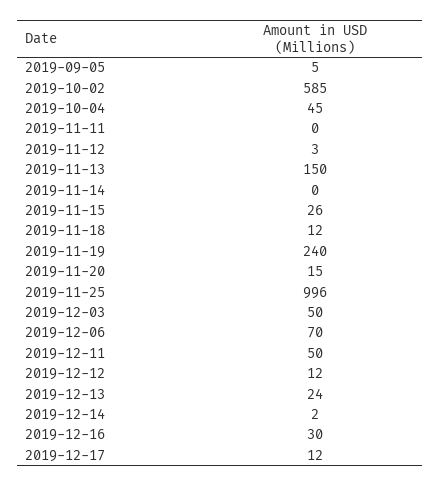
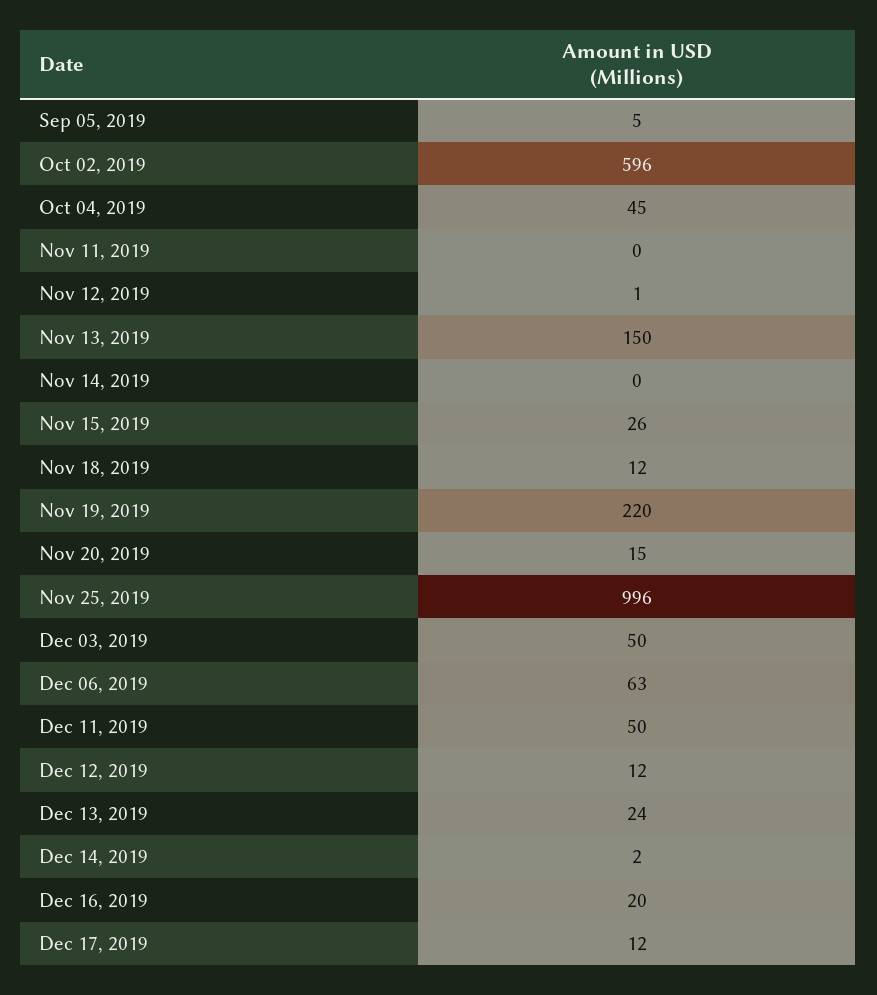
2019-10-02: 585 -> 596
2019-11-12: 3 -> 1
2019-11-19: 240 -> 220
2019-12-06: 70 -> 63
2019-12-16: 30 -> 20

